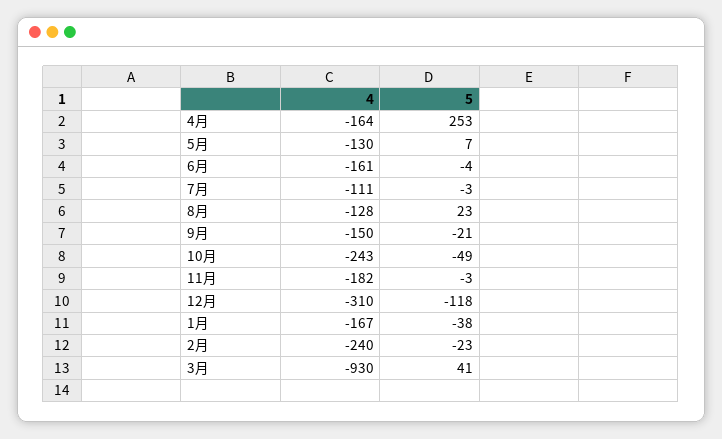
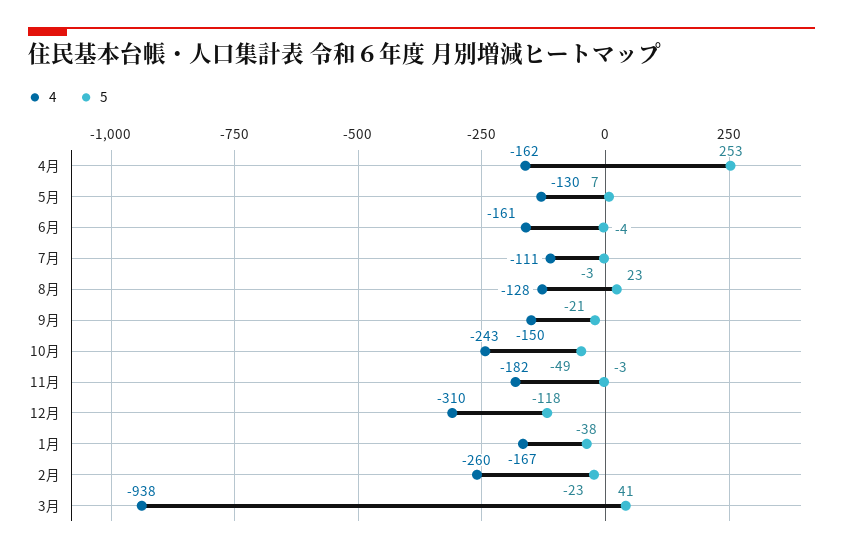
4, 4月: -164 -> -162
4, 2月: -240 -> -260
4, 3月: -930 -> -938

